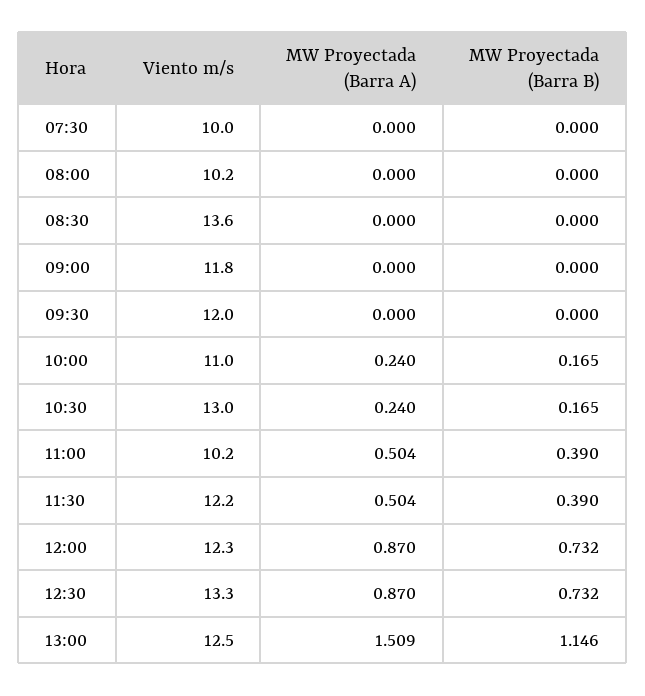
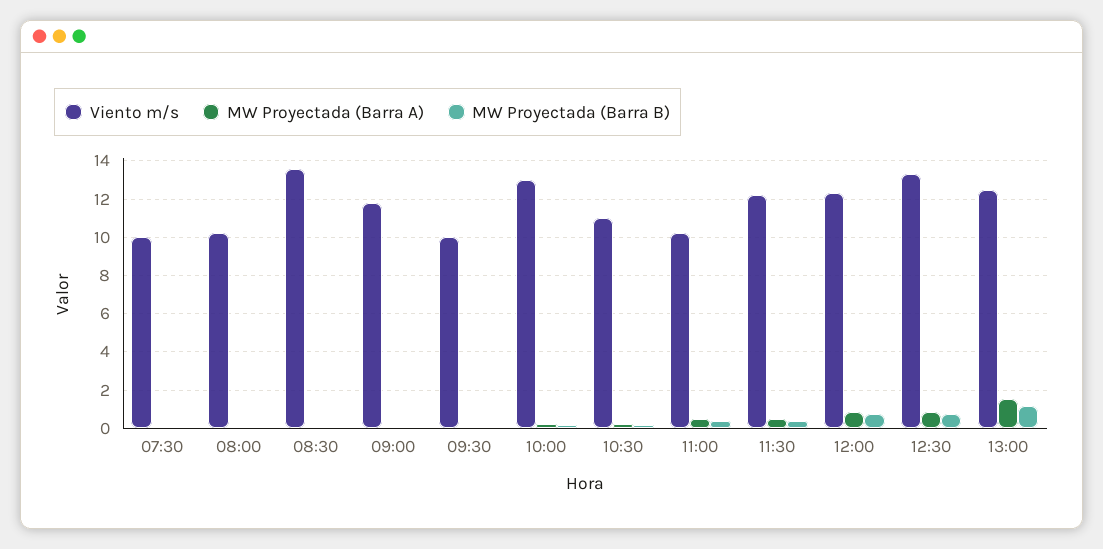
Viento m/s, 09:30: 12 -> 10
Viento m/s, 10:00: 11 -> 13
Viento m/s, 10:30: 13 -> 11

